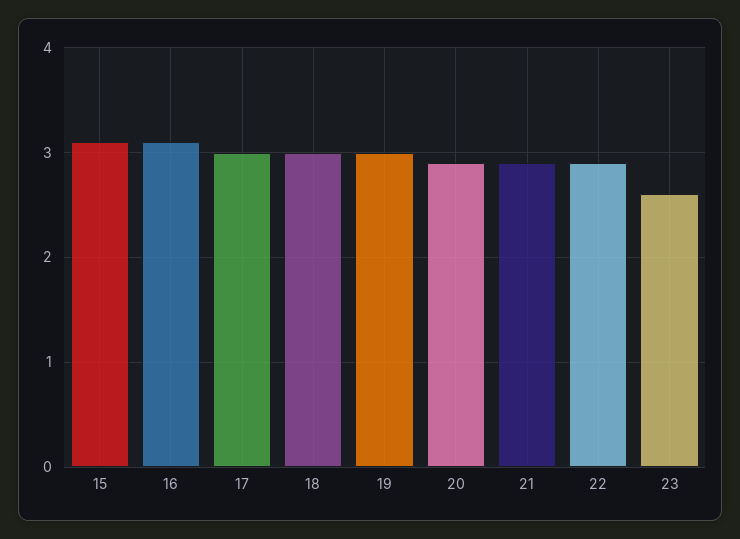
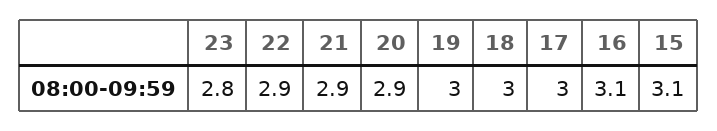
23: 2.6 -> 2.8

